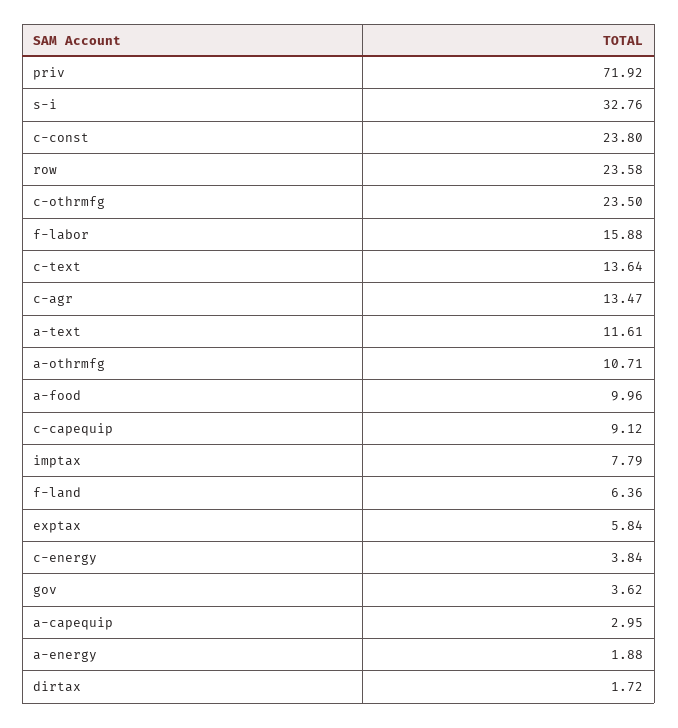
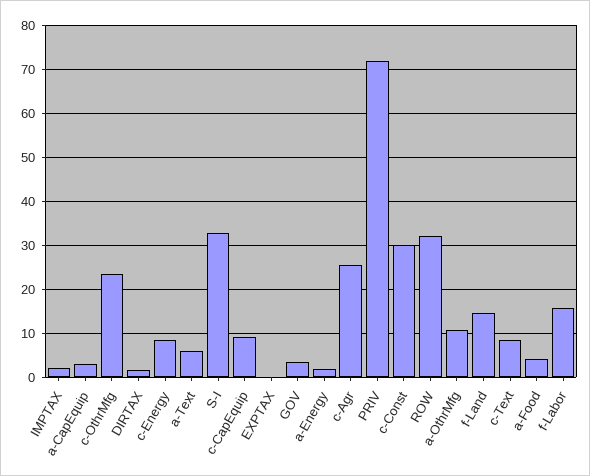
c-const: 23.8 -> 30
row: 23.58 -> 32
c-text: 13.64 -> 8
c-agr: 13.47 -> 26
a-text: 11.61 -> 6
a-food: 9.96 -> 4
imptax: 7.79 -> 2
f-land: 6.36 -> 14
exptax: 5.84 -> 0
c-energy: 3.84 -> 8

